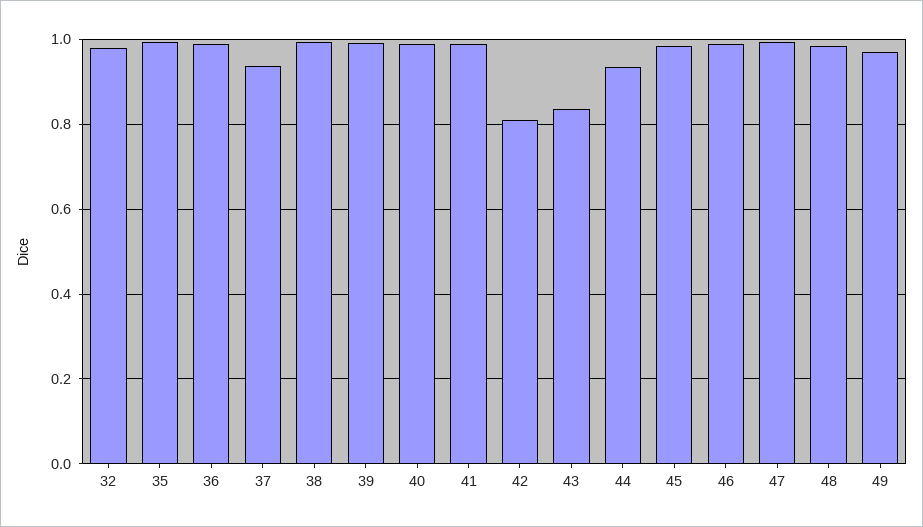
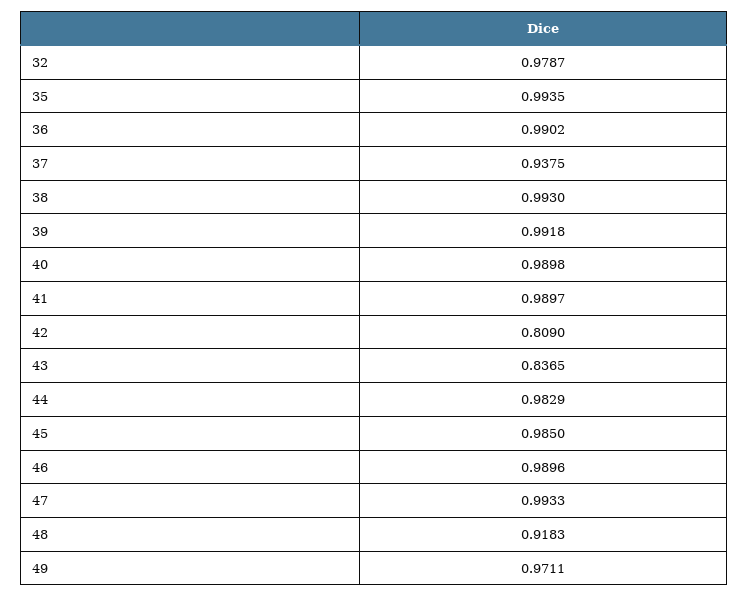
44: 0.94 -> 0.9829
48: 0.98 -> 0.9183

